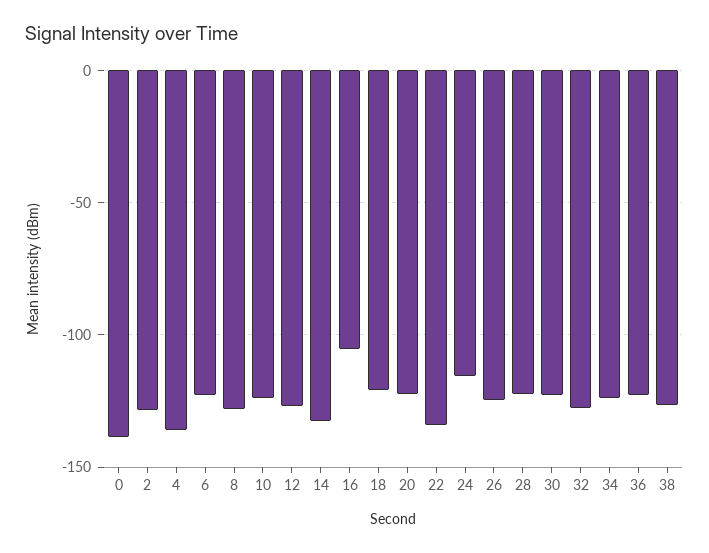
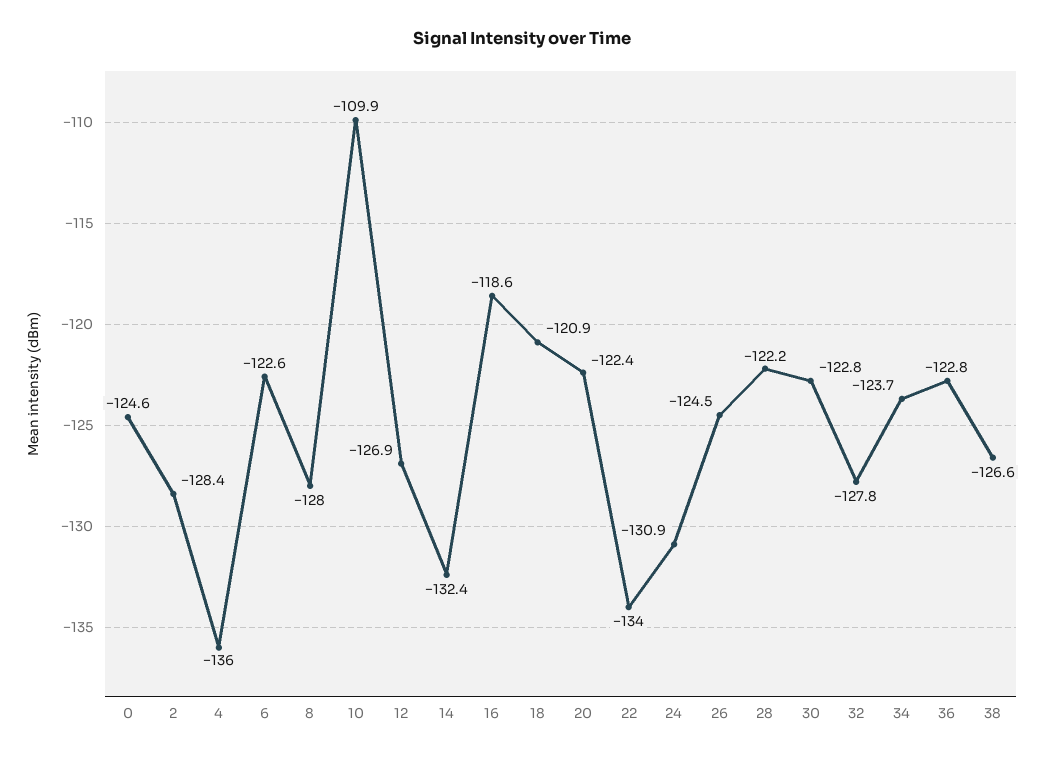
0: -140 -> -124.6
10: -125 -> -109.9
16: -105 -> -118.6
24: -115 -> -130.9

